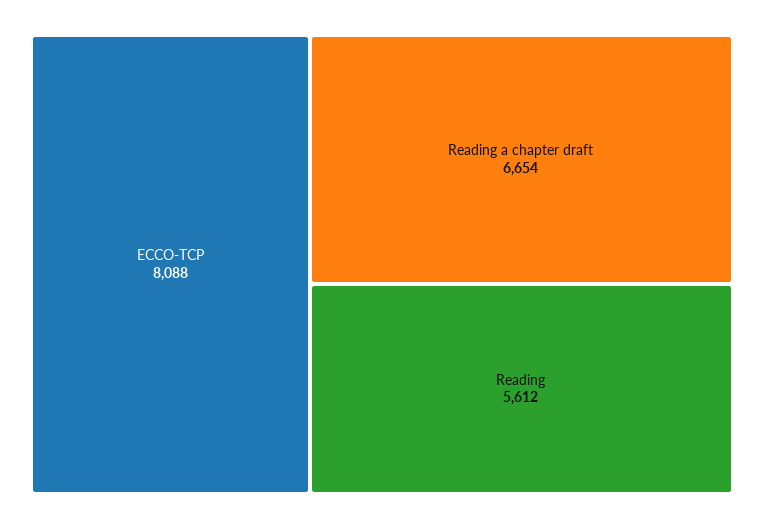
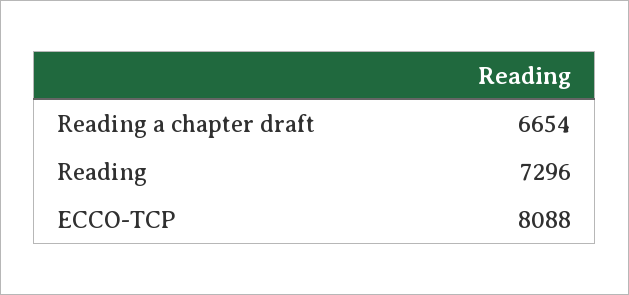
Reading: 5612 -> 7296

